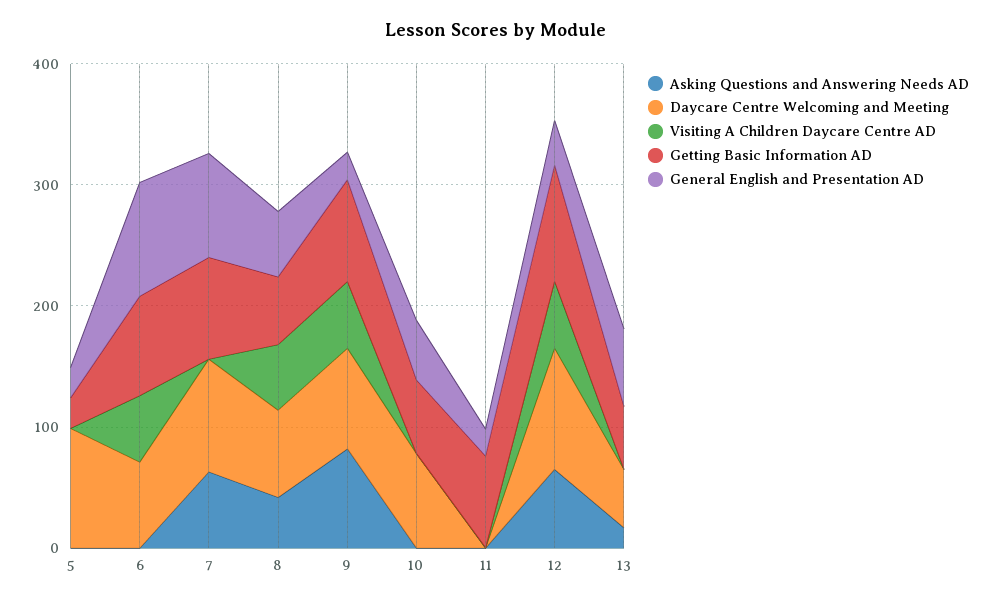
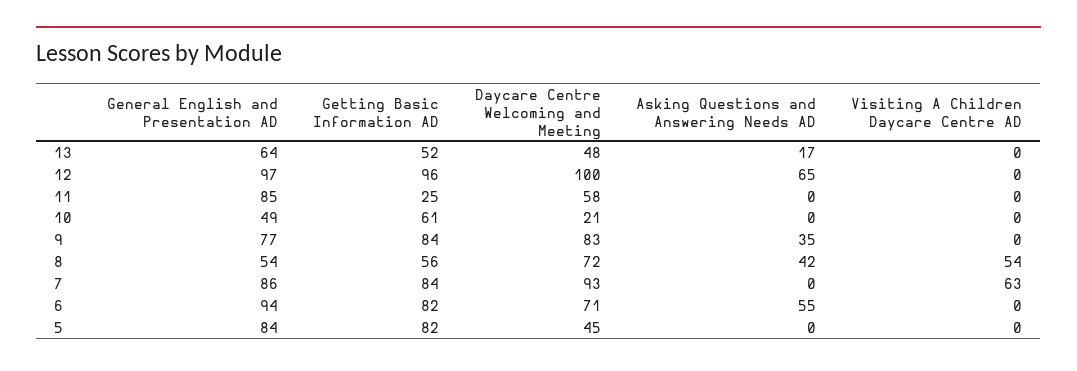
Daycare Centre Welcoming and Meeting, 5: 100 -> 45
Getting Basic Information AD, 5: 20 -> 82
General English and Presentation AD, 5: 20 -> 84
Asking Questions and Answering Needs AD, 6: 0 -> 55
Visiting A Children Daycare Centre AD, 6: 60 -> 0
Asking Questions and Answering Needs AD, 7: 60 -> 0
Visiting A Children Daycare Centre AD, 7: 0 -> 63
Asking Questions and Answering Needs AD, 9: 80 -> 35
Visiting A Children Daycare Centre AD, 9: 60 -> 0
General English and Presentation AD, 9: 20 -> 77
Daycare Centre Welcoming and Meeting, 10: 80 -> 21
Daycare Centre Welcoming and Meeting, 11: 0 -> 58
Getting Basic Information AD, 11: 80 -> 25
General English and Presentation AD, 11: 20 -> 85
Visiting A Children Daycare Centre AD, 12: 60 -> 0
General English and Presentation AD, 12: 40 -> 97

